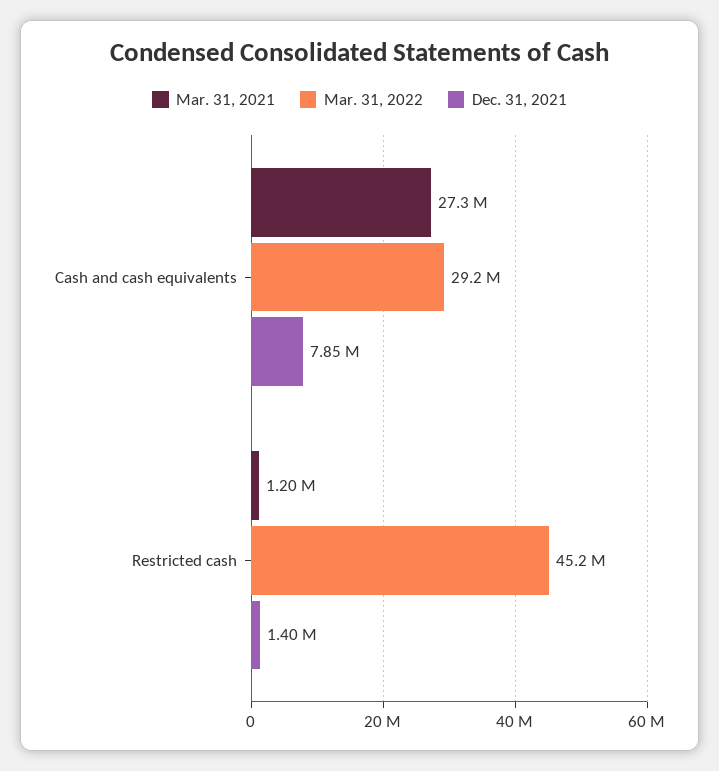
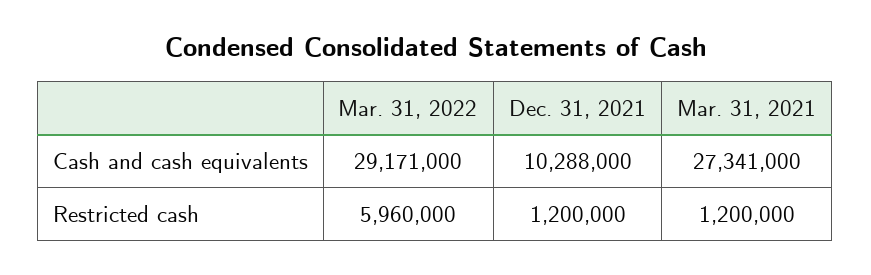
Dec. 31, 2021, Cash and cash equivalents: 7850000 -> 10288000
Mar. 31, 2022, Restricted cash: 45200000 -> 5960000
Dec. 31, 2021, Restricted cash: 1400000 -> 1200000

